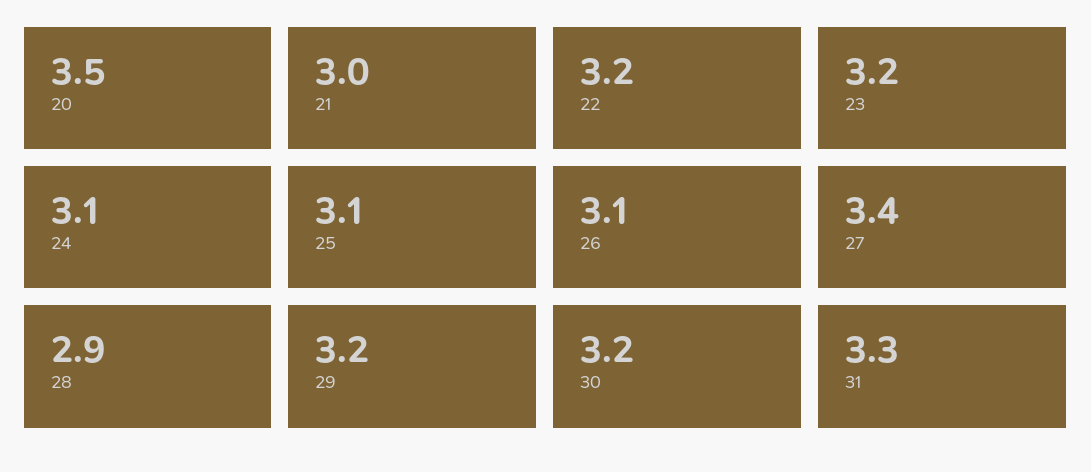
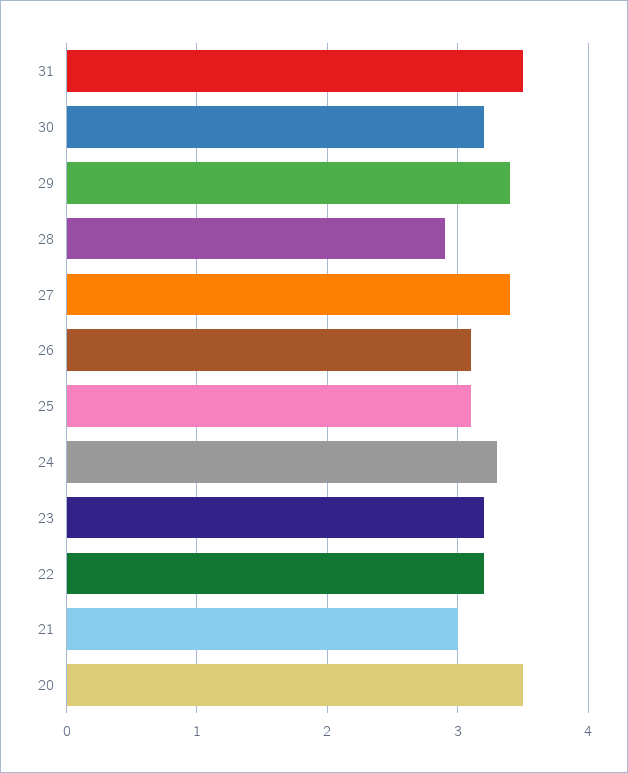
24: 3.1 -> 3.3
29: 3.2 -> 3.4
31: 3.3 -> 3.5

